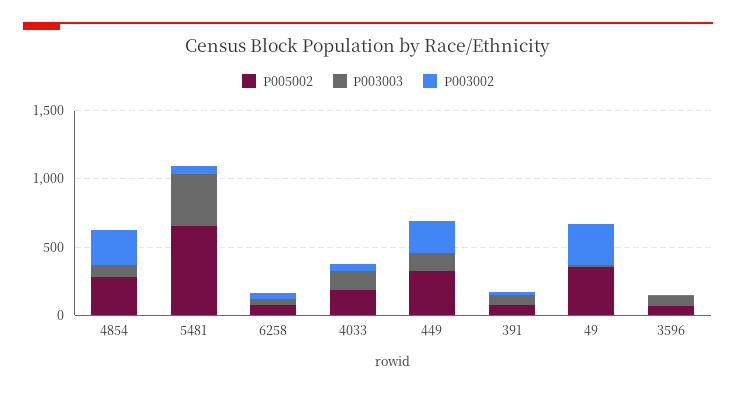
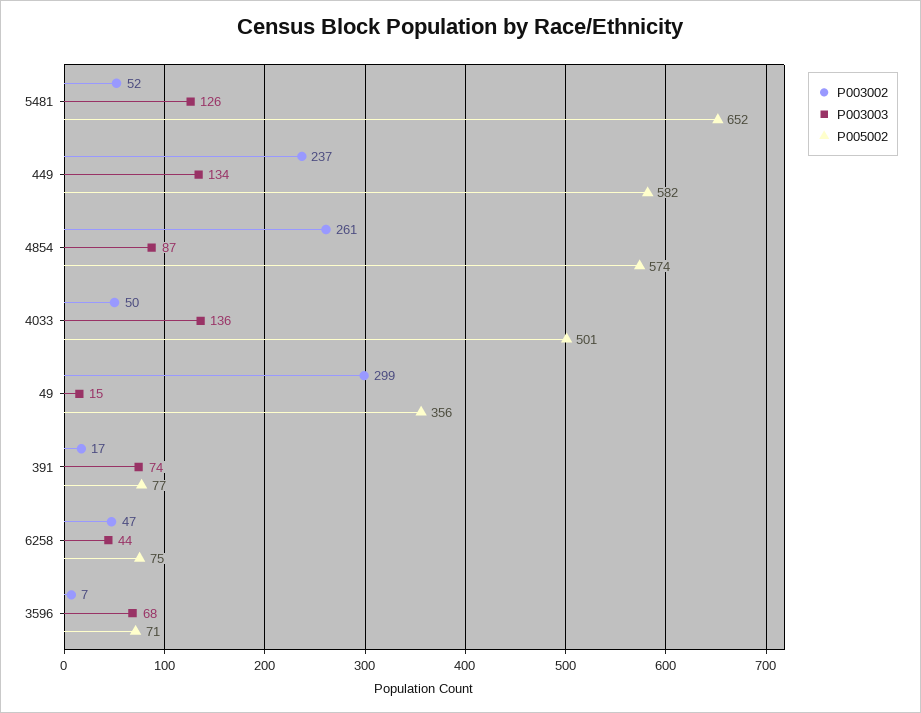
P005002, 4854: 300 -> 574
P003003, 5481: 400 -> 126
P005002, 4033: 200 -> 501
P005002, 449: 300 -> 582

